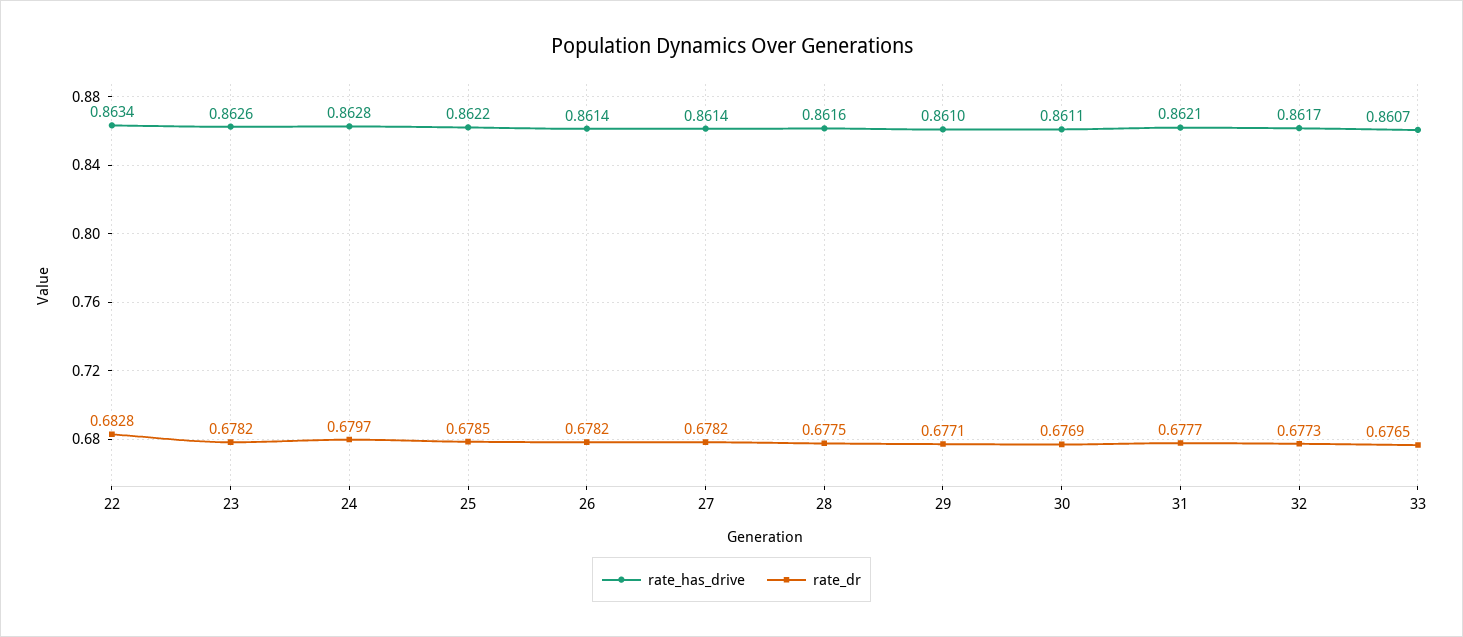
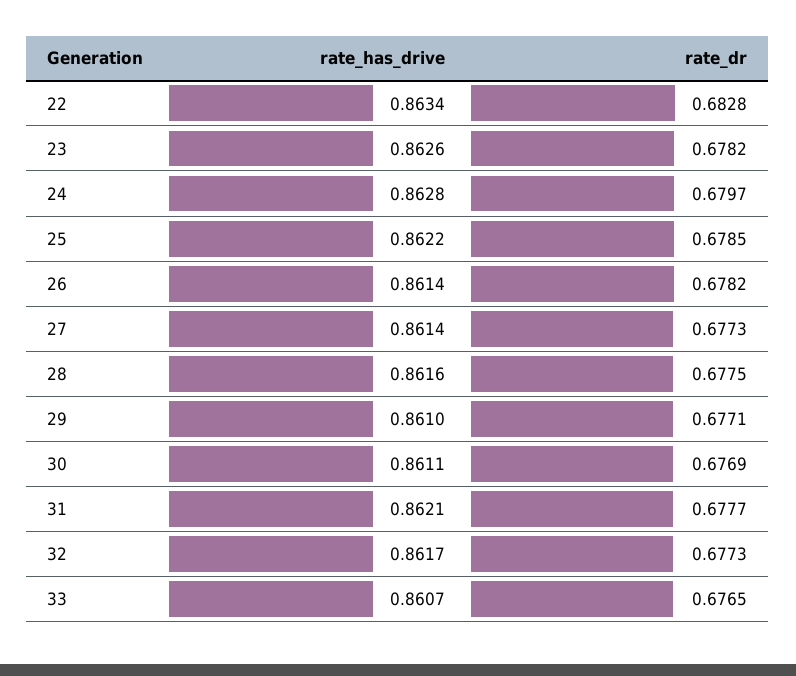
rate_dr, 27: 0.6782 -> 0.6773

